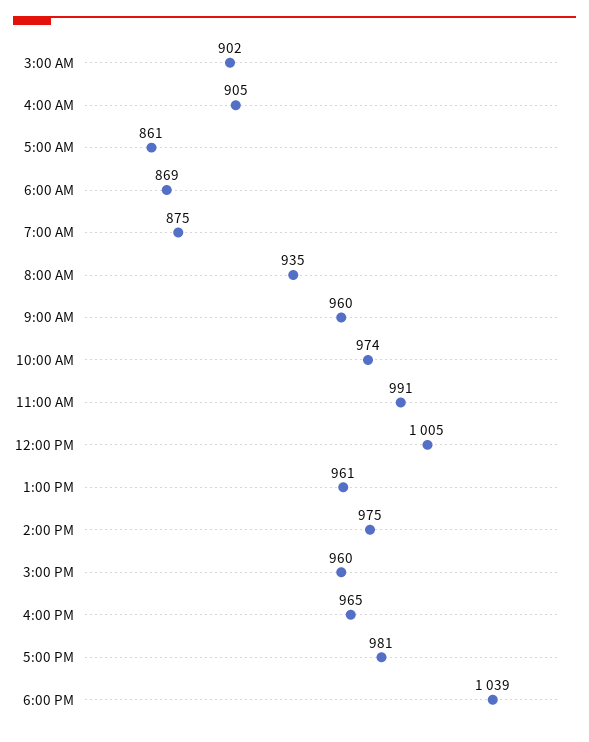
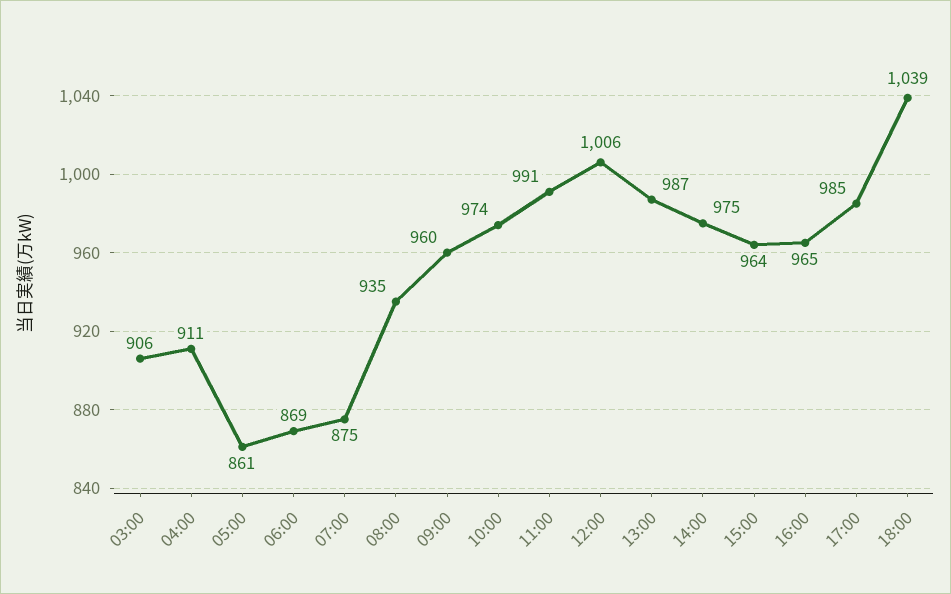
3:00 AM: 902 -> 906
4:00 AM: 905 -> 911
12:00 PM: 1005 -> 1006
1:00 PM: 961 -> 987
3:00 PM: 960 -> 964
5:00 PM: 981 -> 985

